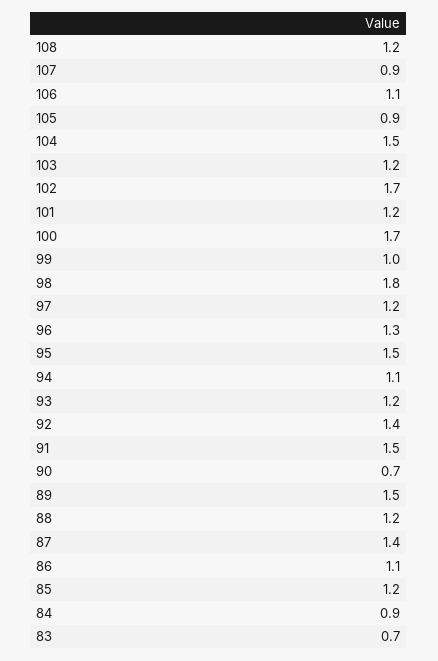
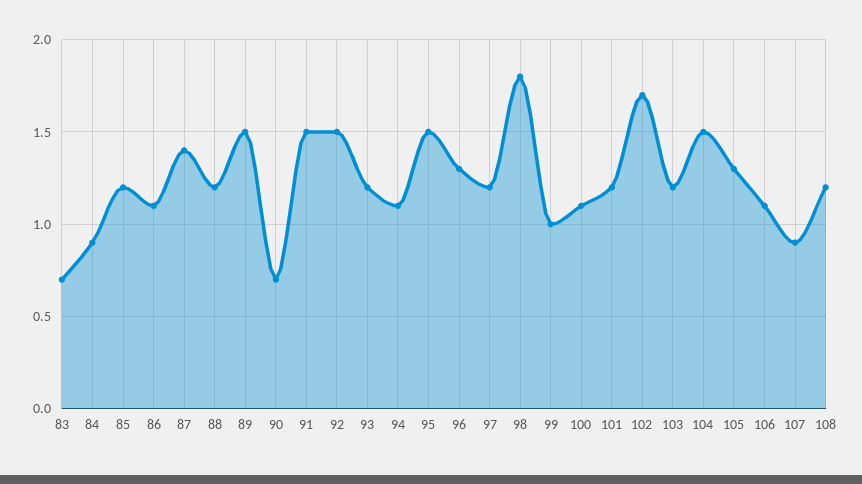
105: 0.9 -> 1.3
100: 1.7 -> 1.1
92: 1.4 -> 1.5

